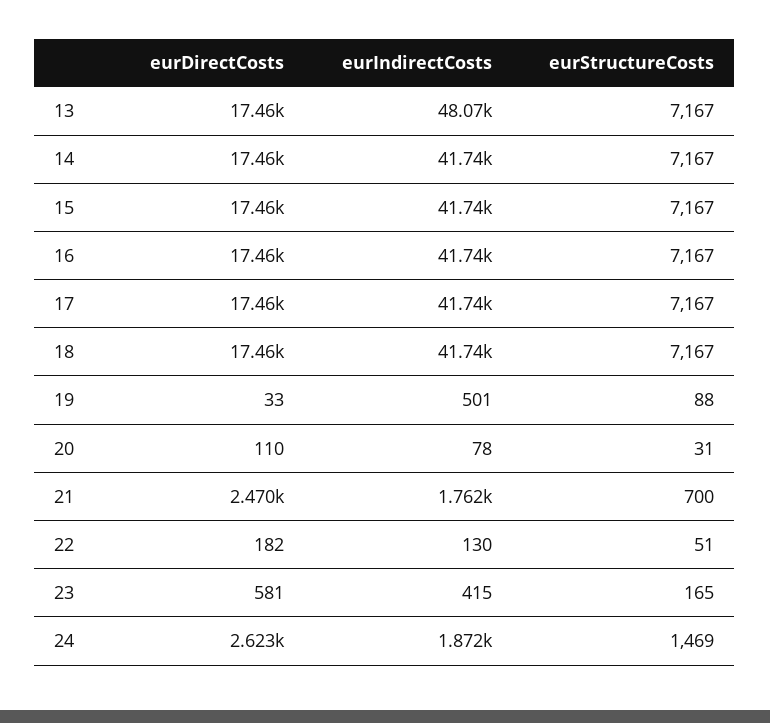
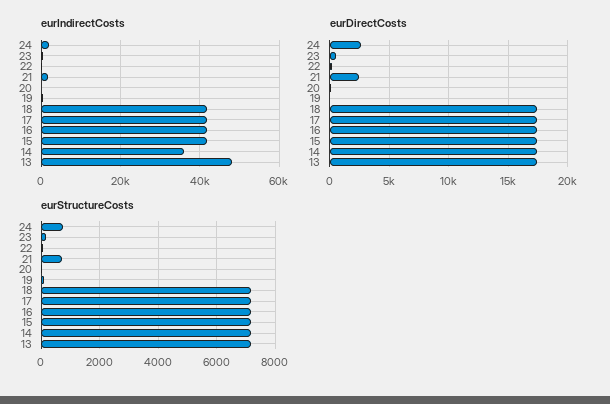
eurIndirectCosts, 14: 41740 -> 36000
eurStructureCosts, 24: 1469 -> 750

